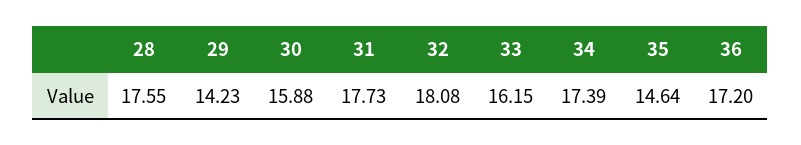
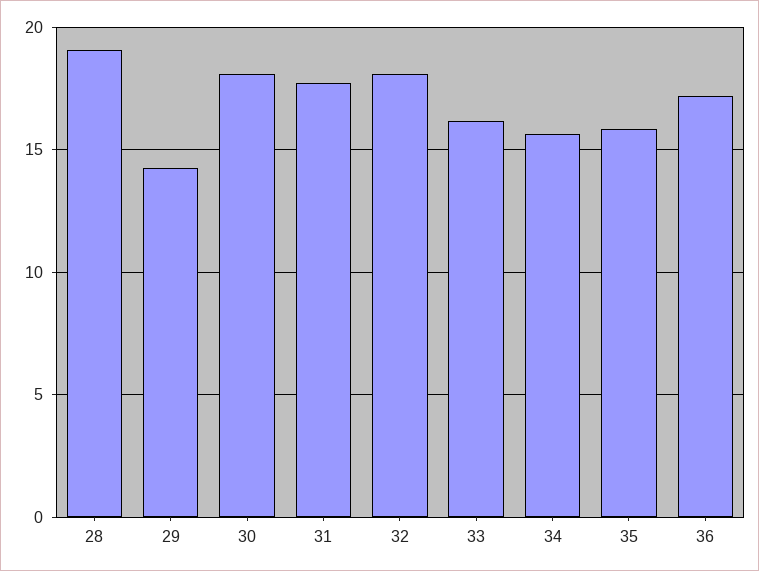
28: 17.55 -> 19
30: 15.88 -> 18
34: 17.39 -> 15.5
35: 14.64 -> 16

